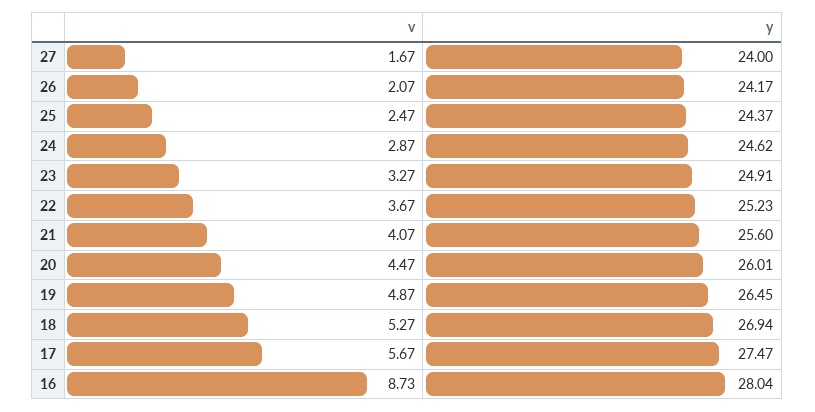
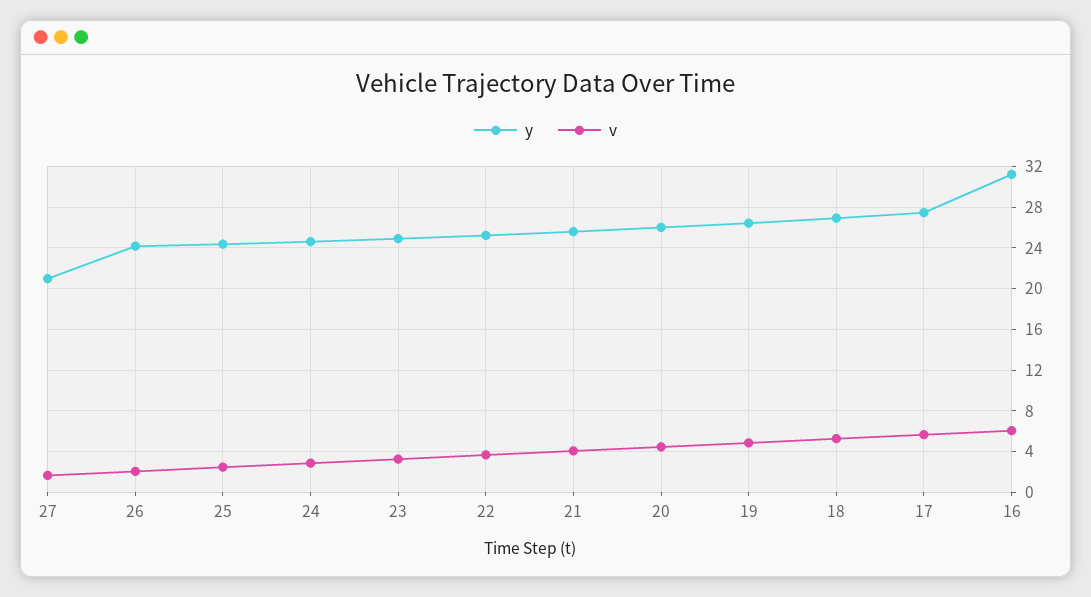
y, 27: 24 -> 21
v, 16: 8.73 -> 6
y, 16: 28.04 -> 31

